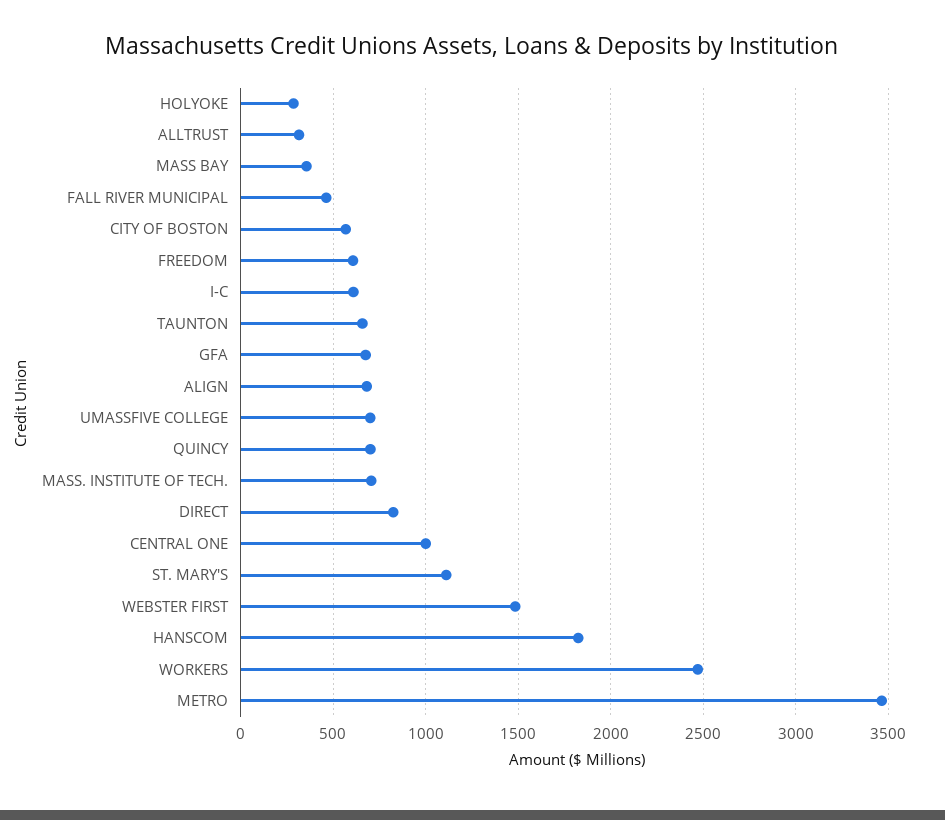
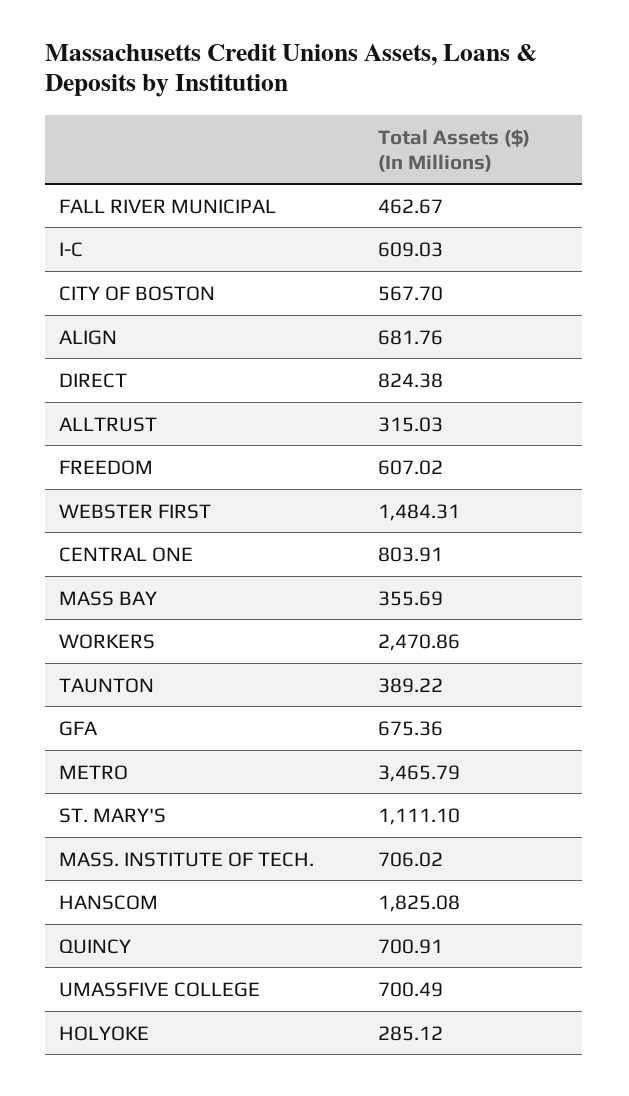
TAUNTON: 650 -> 389.22
CENTRAL ONE: 1000 -> 803.91

